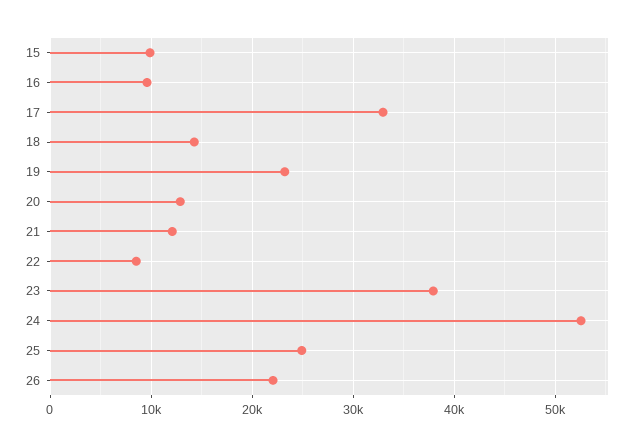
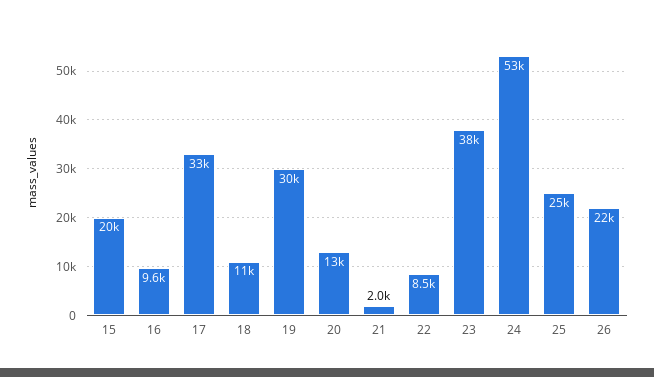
15: 10000 -> 20000
18: 14000 -> 11000
19: 23000 -> 30000
21: 12000 -> 2000

